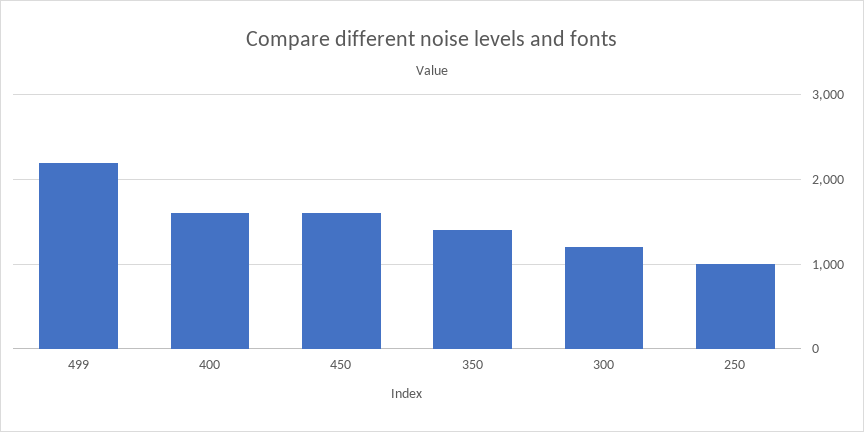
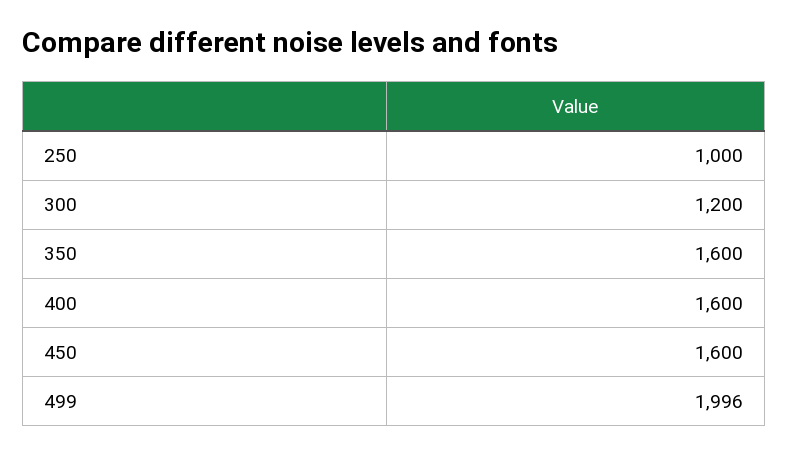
499: 2200 -> 1996
350: 1400 -> 1600

